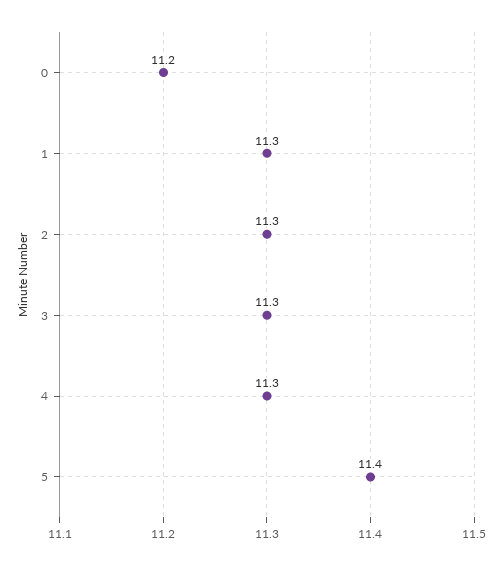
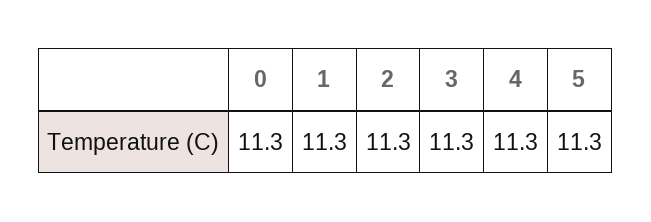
0: 11.2 -> 11.3
5: 11.4 -> 11.3

